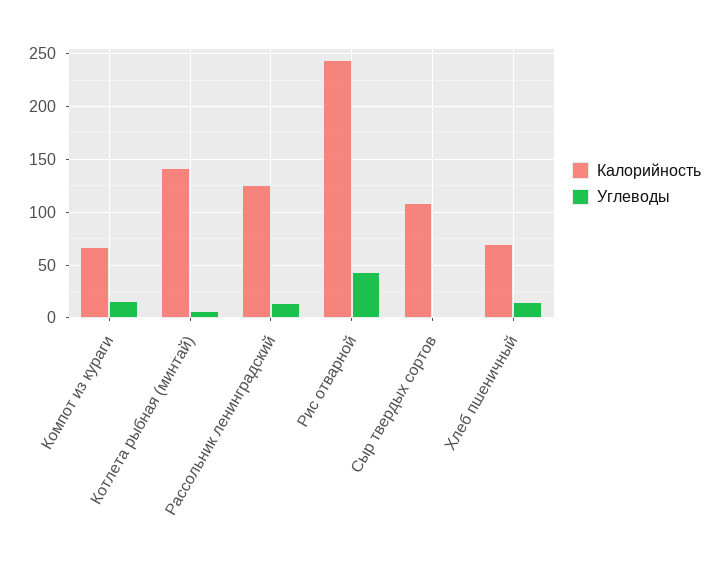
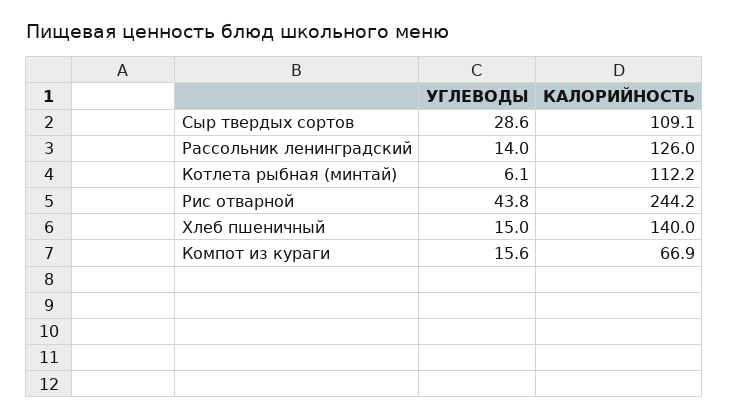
Калорийность, Котлета рыбная (минтай): 140 -> 112.2
Углеводы, Сыр твердых сортов: 0 -> 28.6
Калорийность, Хлеб пшеничный: 70 -> 140

